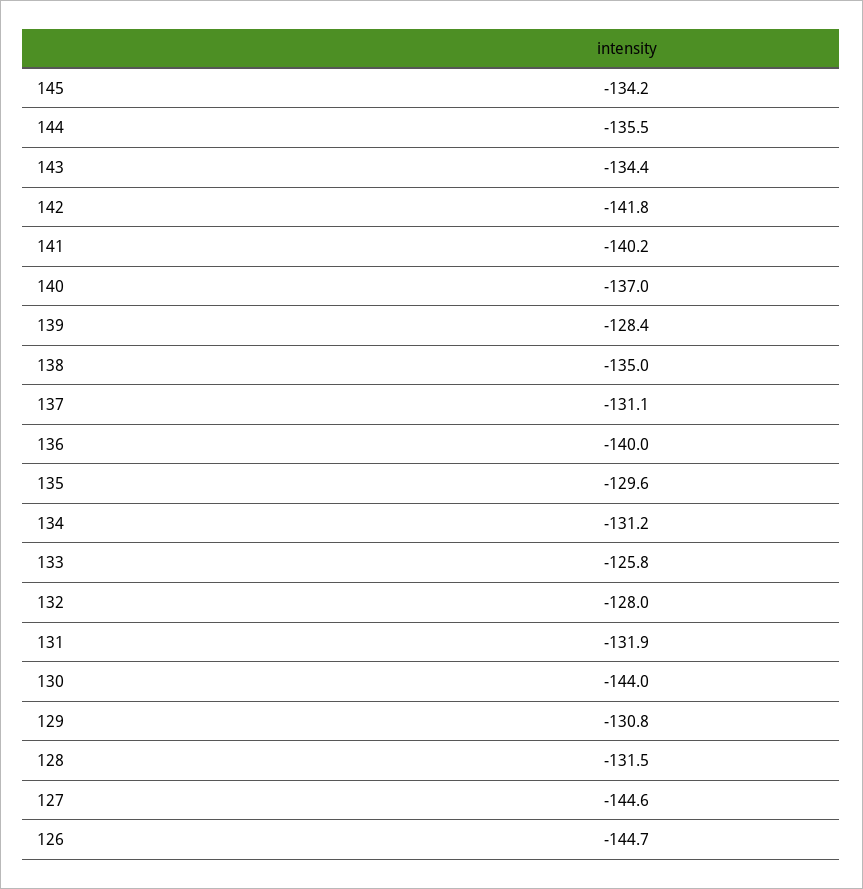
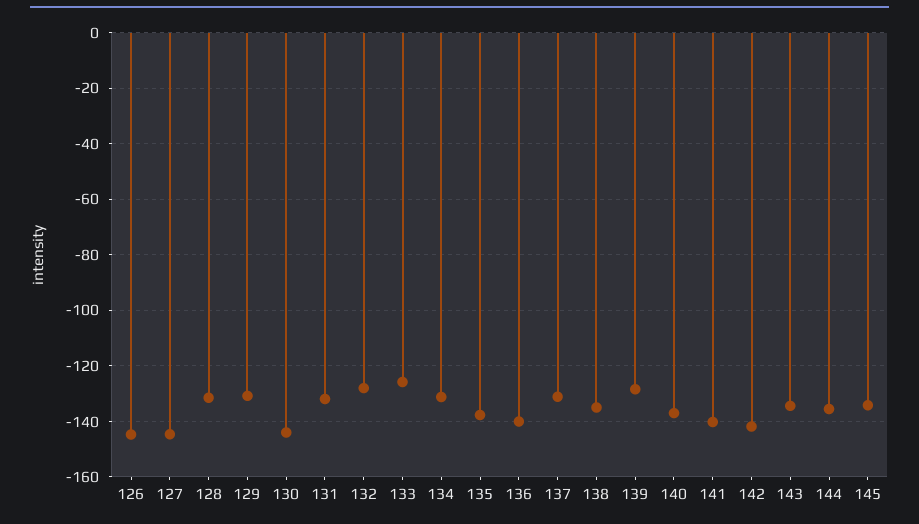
135: -129.6 -> -137.5

